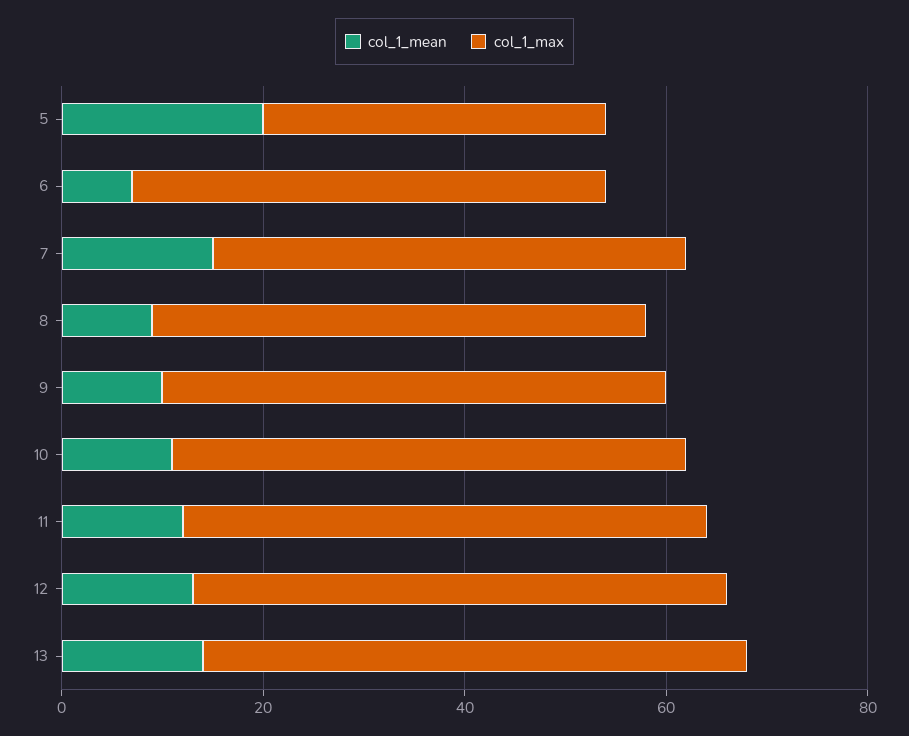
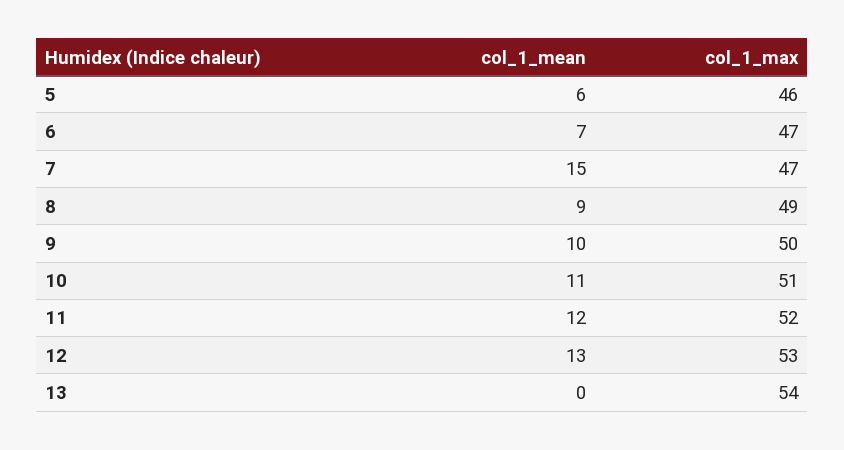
col_1_mean, 5: 20 -> 6
col_1_max, 5: 35 -> 46
col_1_mean, 13: 15 -> 0

